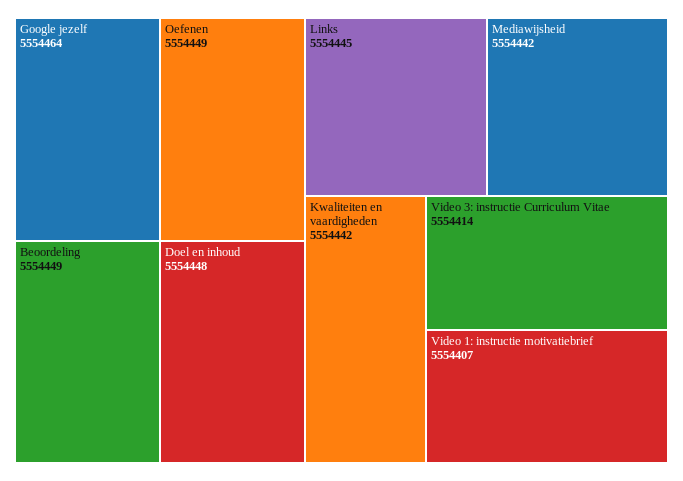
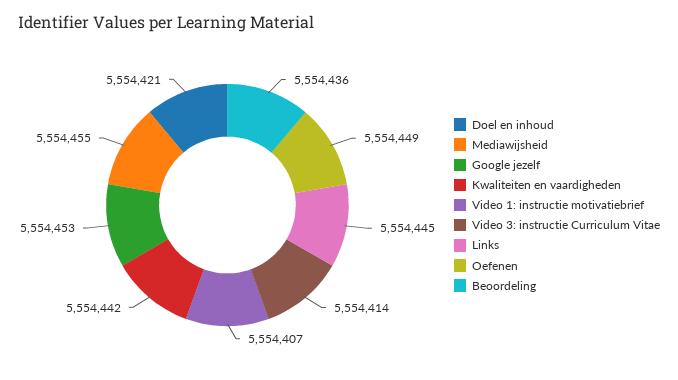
Google jezelf: 5554464 -> 5554453
Beoordeling: 5554449 -> 5554436
Doel en inhoud: 5554448 -> 5554421
Mediawijsheid: 5554442 -> 5554455

